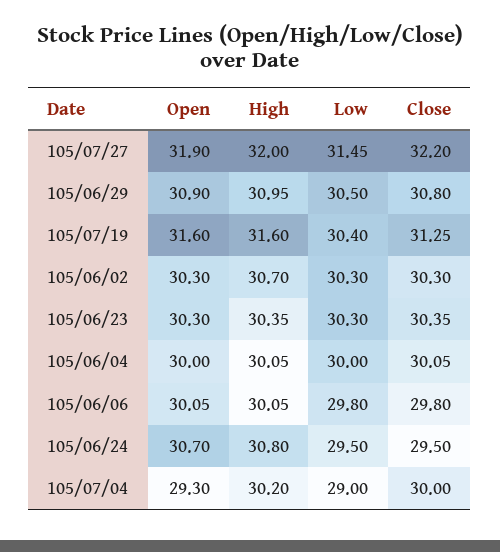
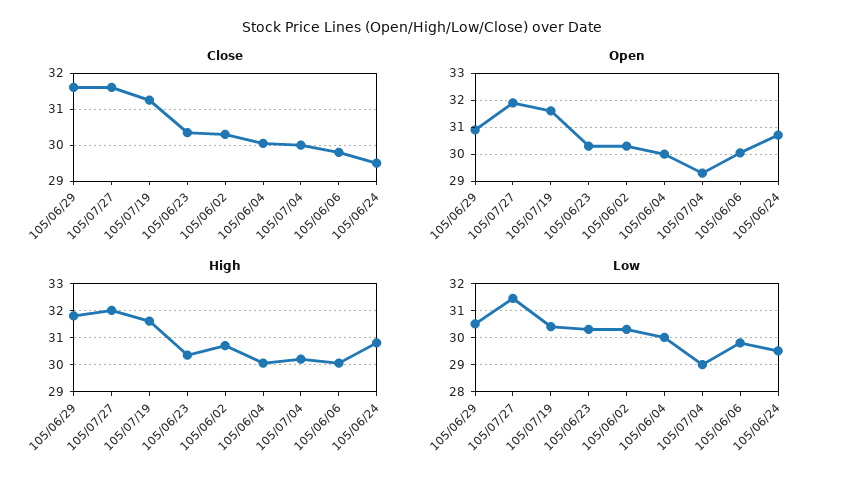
Close, 105/07/27: 32.2 -> 31.6
High, 105/06/29: 30.95 -> 31.75
Close, 105/06/29: 30.8 -> 31.6

